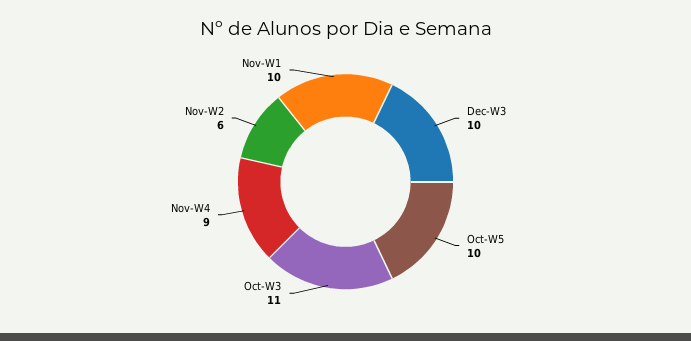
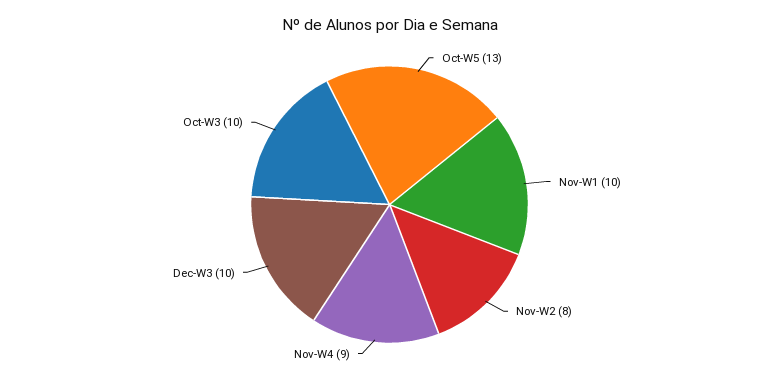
Oct-W5: 10 -> 13
Oct-W3: 11 -> 10
Nov-W2: 6 -> 8

